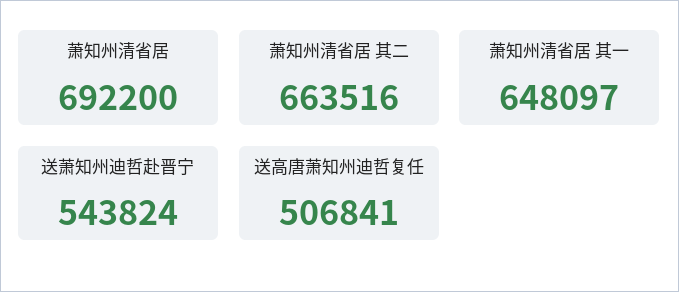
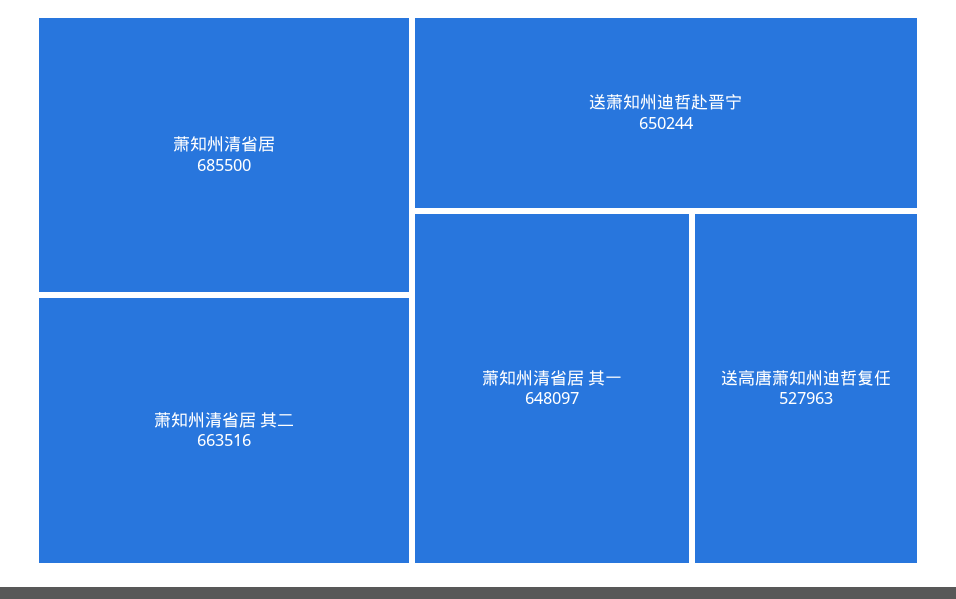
萧知州清省居: 692200 -> 685500
送萧知州迪哲赴晋宁: 543824 -> 650244
送高唐萧知州迪哲复任: 506841 -> 527963

